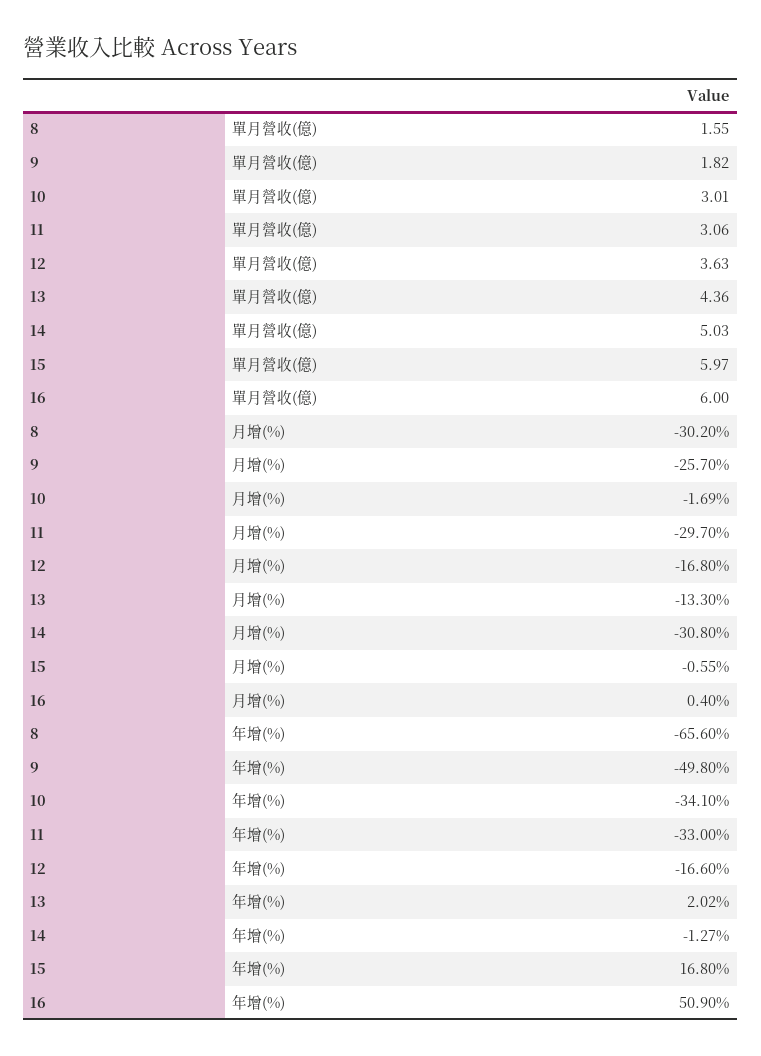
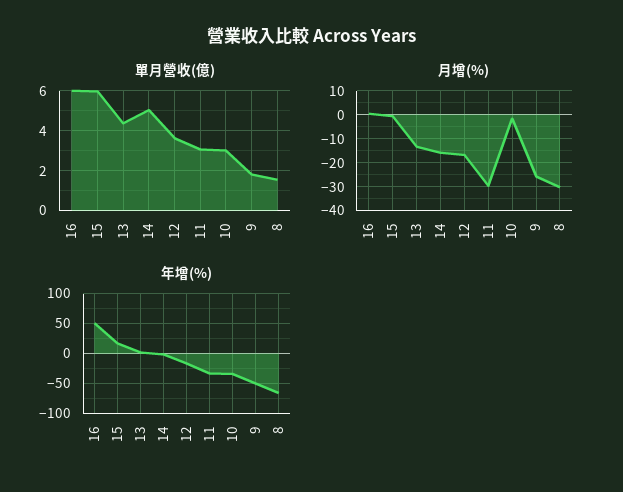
月增(%), 14: -30.8 -> -15

